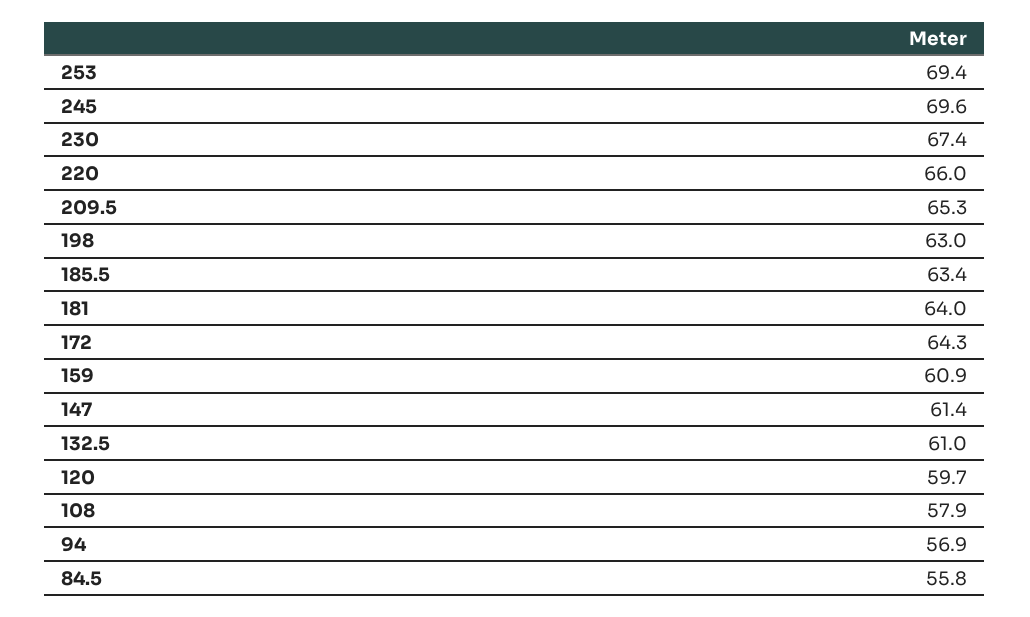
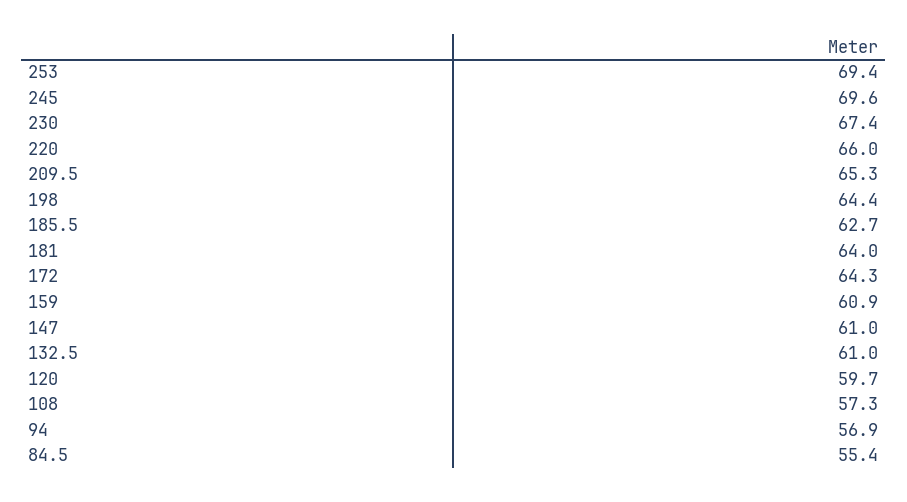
198: 63 -> 64.4
185.5: 63.4 -> 62.7
147: 61.4 -> 61
108: 57.9 -> 57.3
84.5: 55.8 -> 55.4

